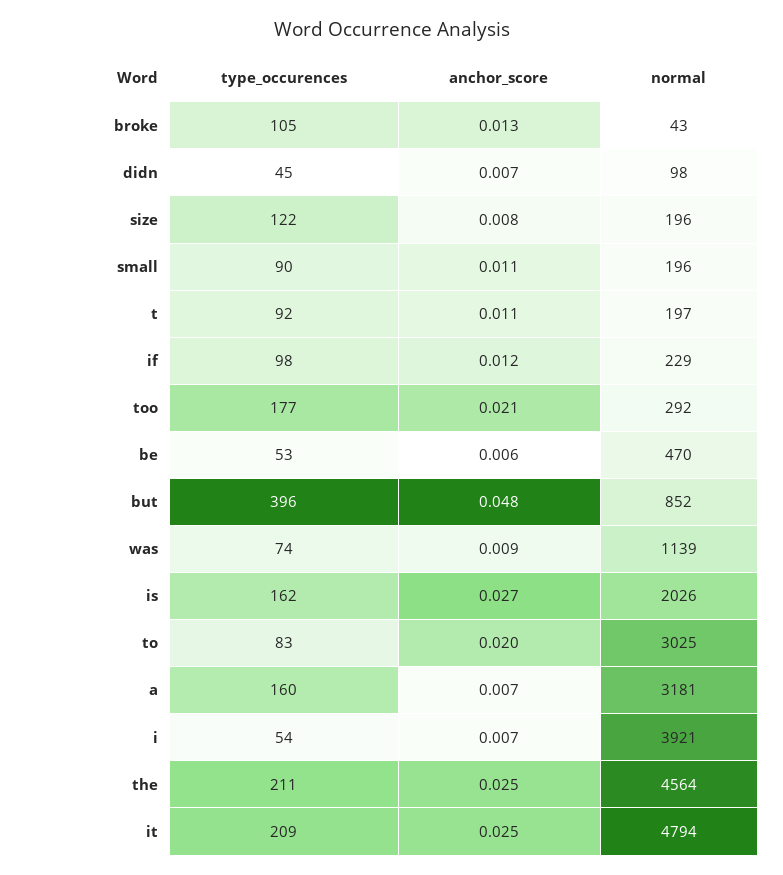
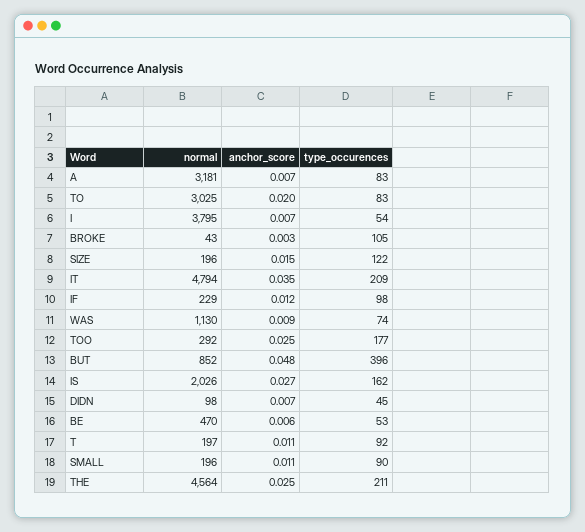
anchor_score, broke: 0.013 -> 0.003
anchor_score, size: 0.008 -> 0.015
anchor_score, too: 0.021 -> 0.025
normal, was: 1139 -> 1130
type_occurences, a: 160 -> 83
normal, i: 3921 -> 3795
anchor_score, it: 0.025 -> 0.035

